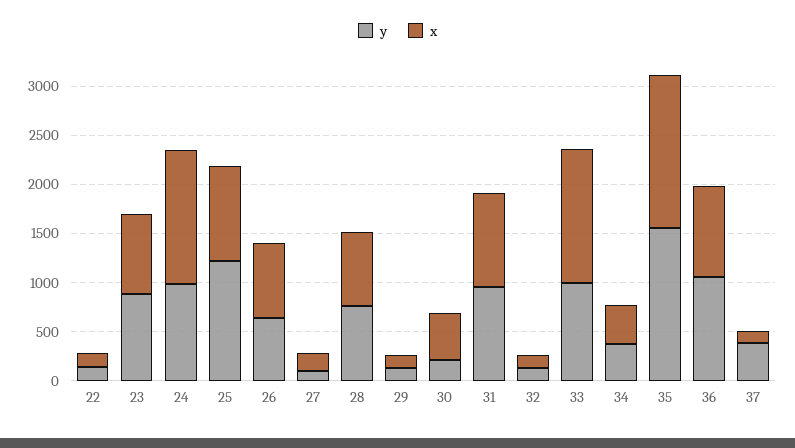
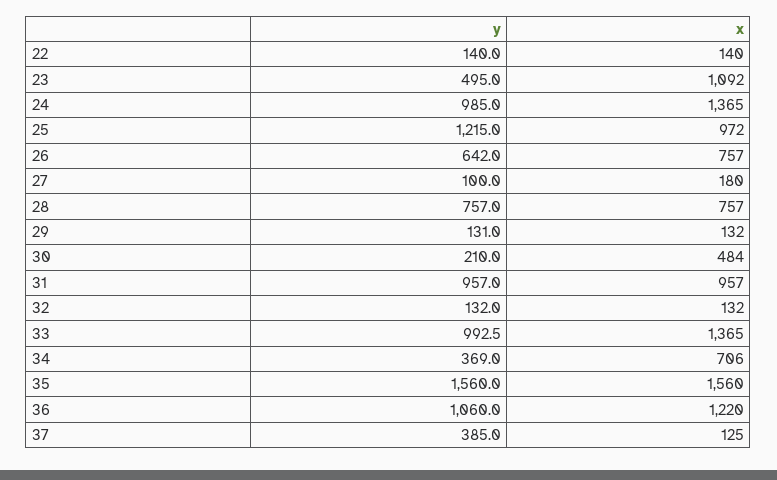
y, 23: 900 -> 495
x, 23: 800 -> 1092
x, 34: 400 -> 706
x, 36: 900 -> 1220

